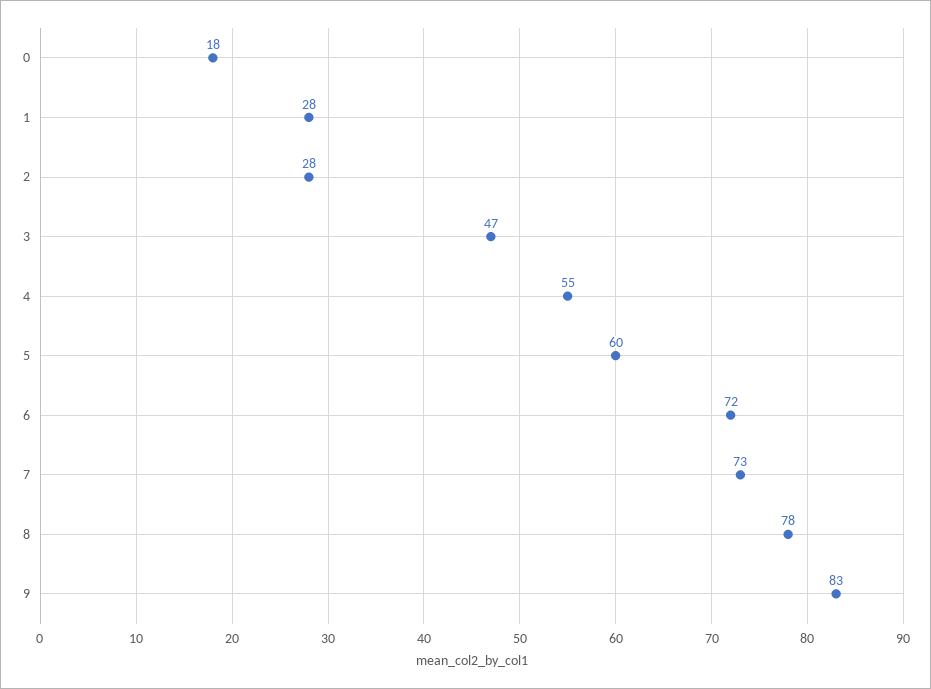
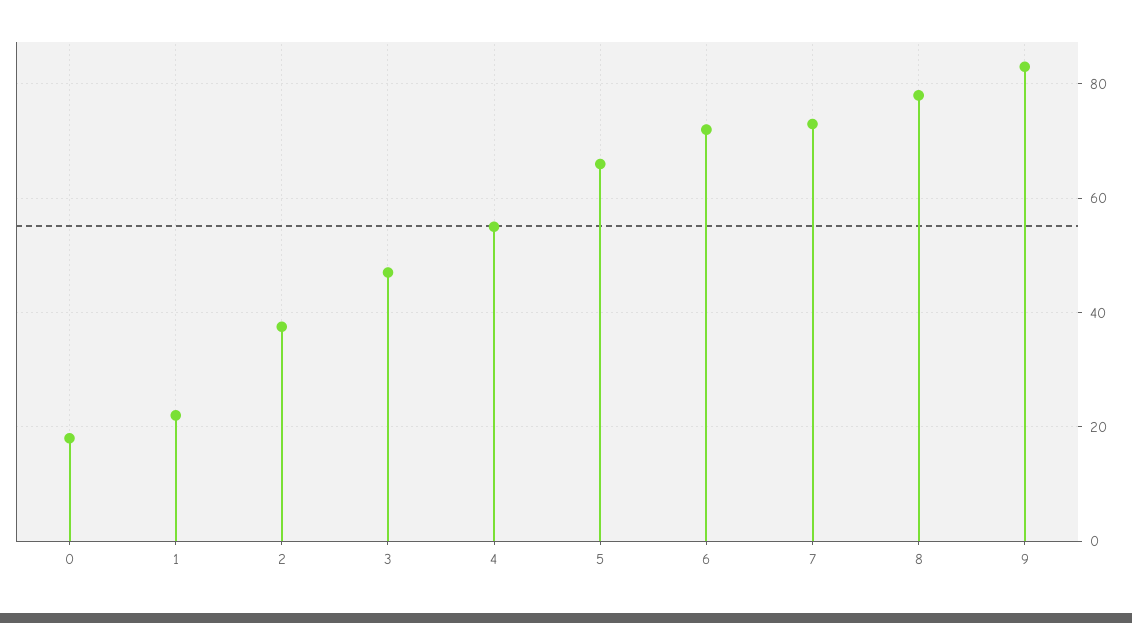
1: 28 -> 22
2: 28 -> 38
5: 60 -> 66

